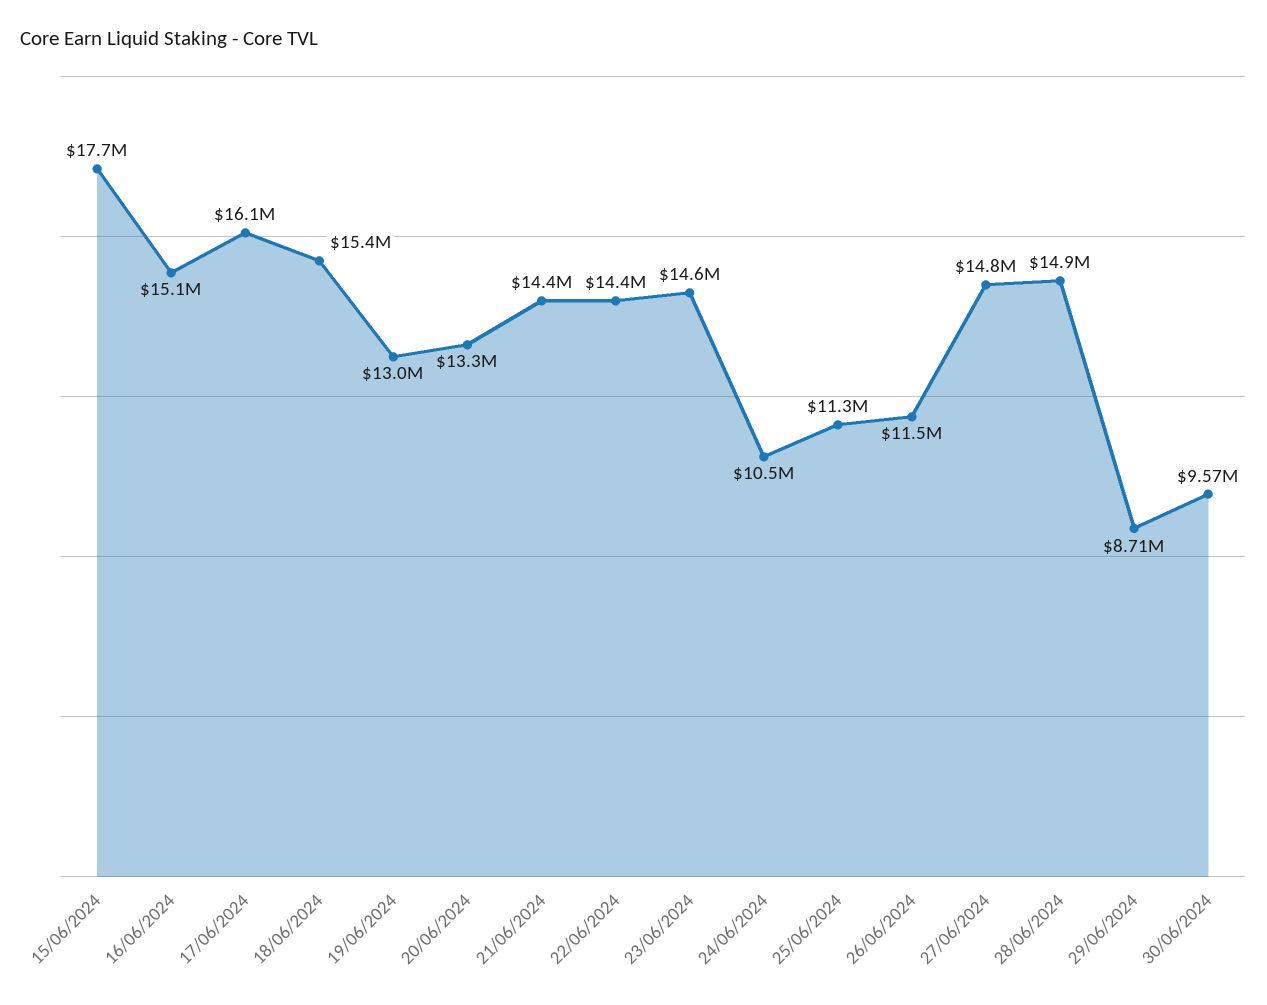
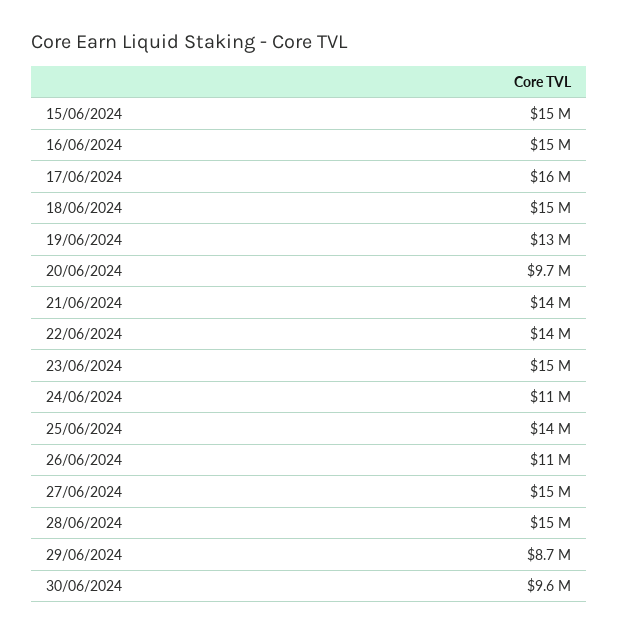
15/06/2024: 17700000 -> 15000000
20/06/2024: 13300000 -> 9700000
25/06/2024: 11300000 -> 14000000

